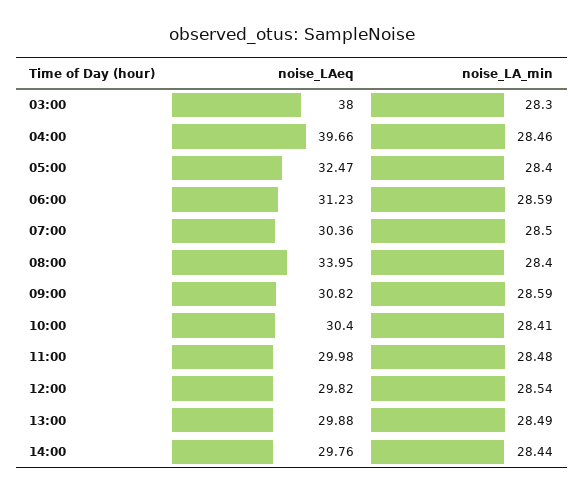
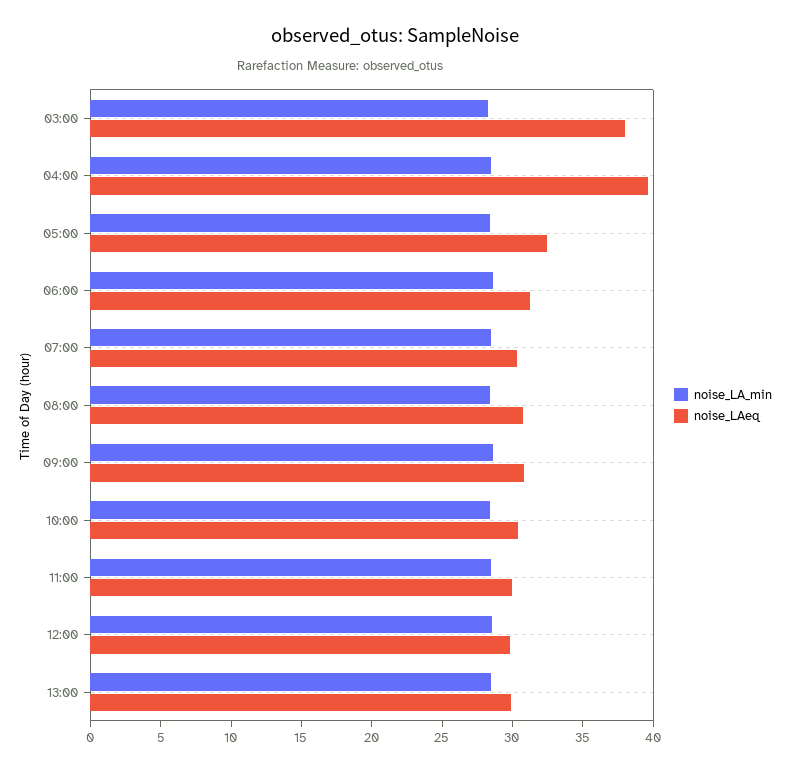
noise_LAeq, 08:00: 33.95 -> 31
noise_LAeq, 14:00: 29.76 -> none
noise_LA_min, 14:00: 28.44 -> none

